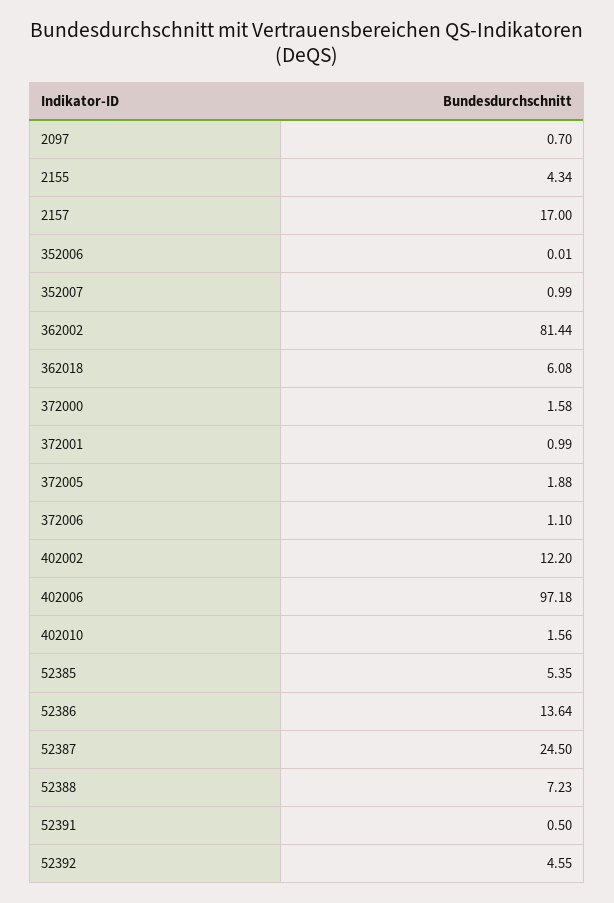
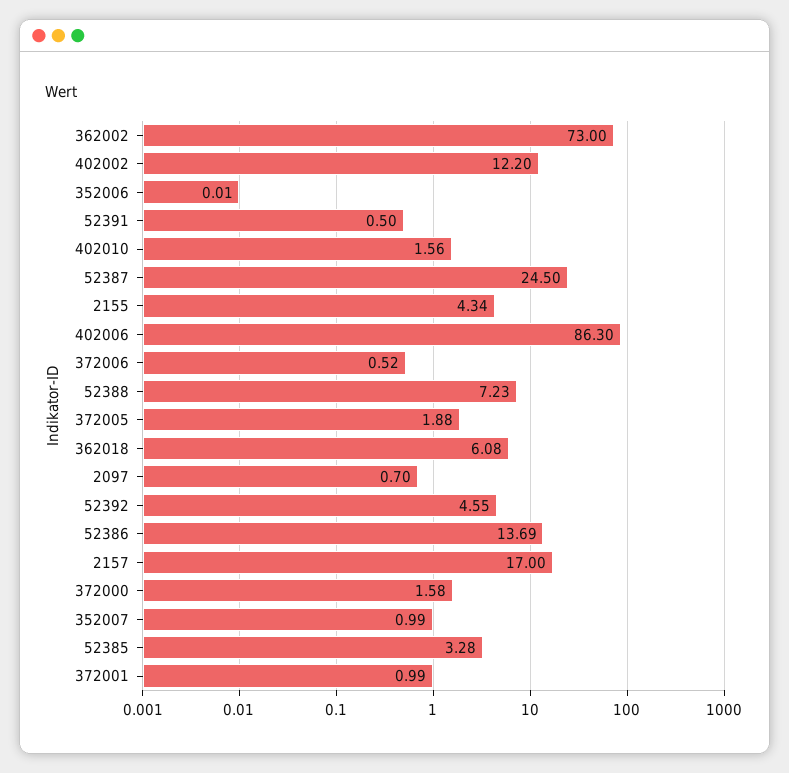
362002: 81.44 -> 73
372006: 1.1 -> 0.52
402006: 97.18 -> 86.3
52385: 5.35 -> 3.28
52386: 13.64 -> 13.69

